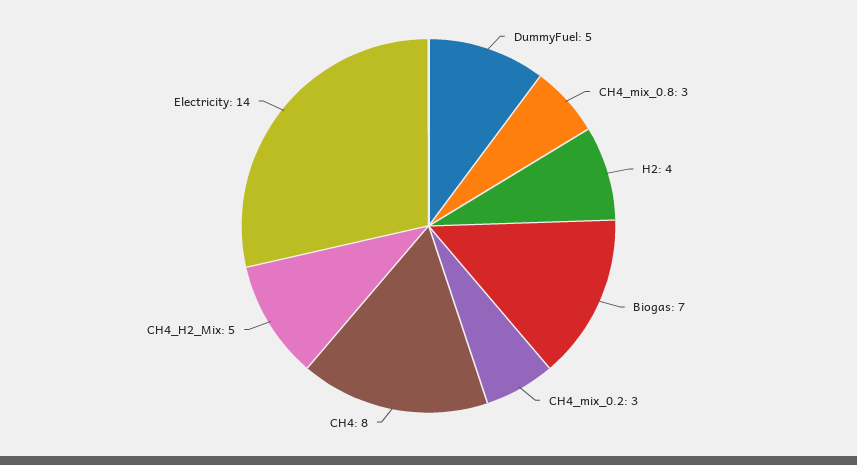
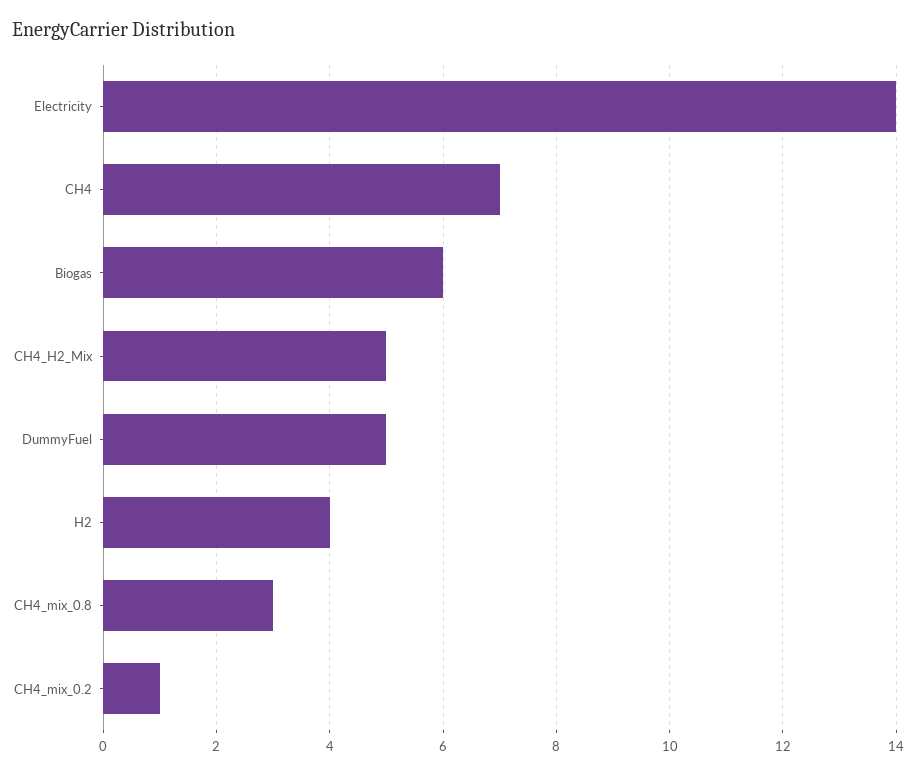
Biogas: 7 -> 6
CH4_mix_0.2: 3 -> 1
CH4: 8 -> 7

